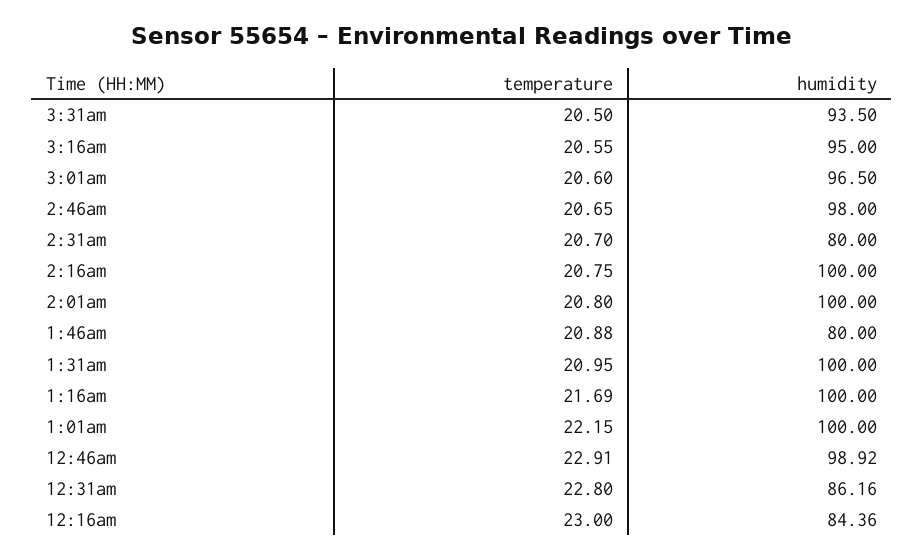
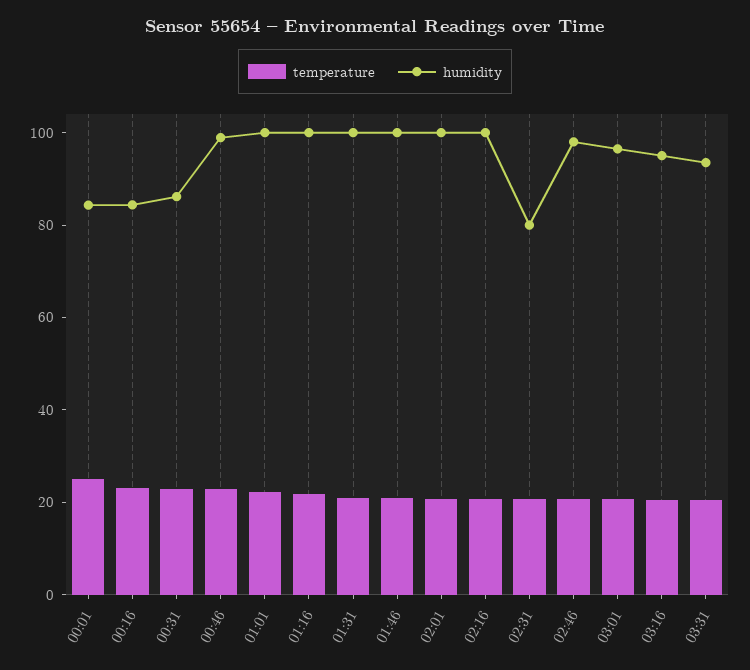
humidity, 1:46am: 80 -> 100
temperature, 00:01: none -> 25
humidity, 00:01: none -> 85

